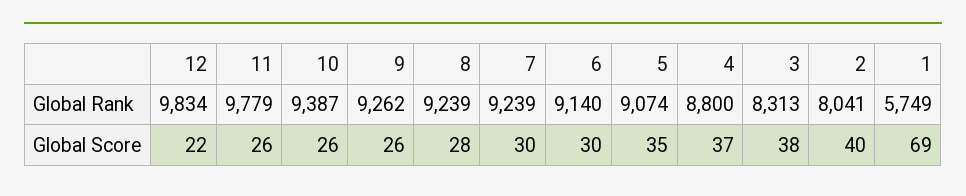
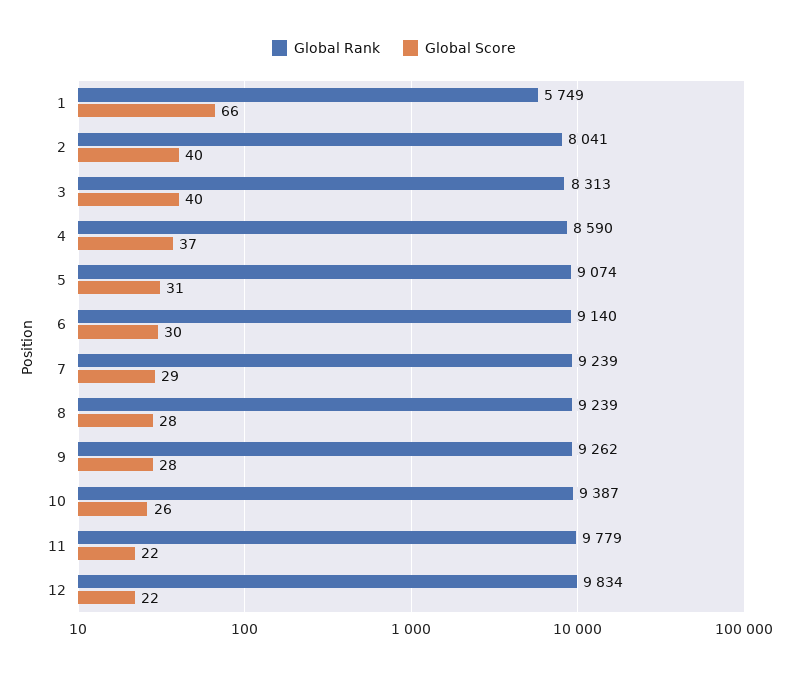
Global Rank, 4: 8800 -> 8590
Global Score, 11: 26 -> 22
Global Score, 9: 26 -> 28
Global Score, 7: 30 -> 29
Global Score, 5: 35 -> 31
Global Score, 3: 38 -> 40
Global Score, 1: 69 -> 66

